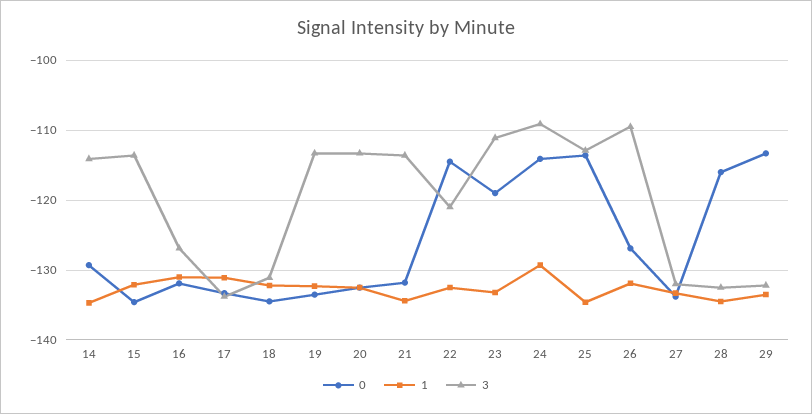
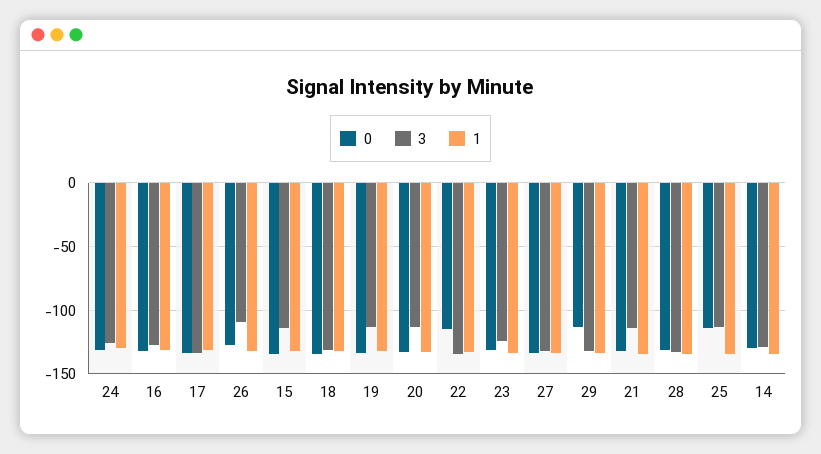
3, 14: -114 -> -130
3, 22: -121 -> -135
0, 23: -119 -> -130
3, 23: -111 -> -125
0, 24: -114 -> -130
3, 24: -109 -> -125
0, 28: -116 -> -130

